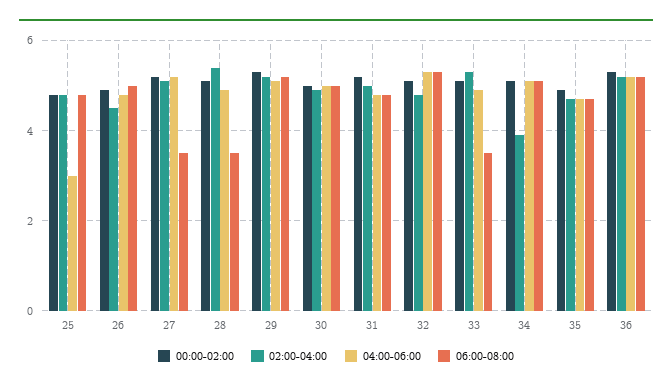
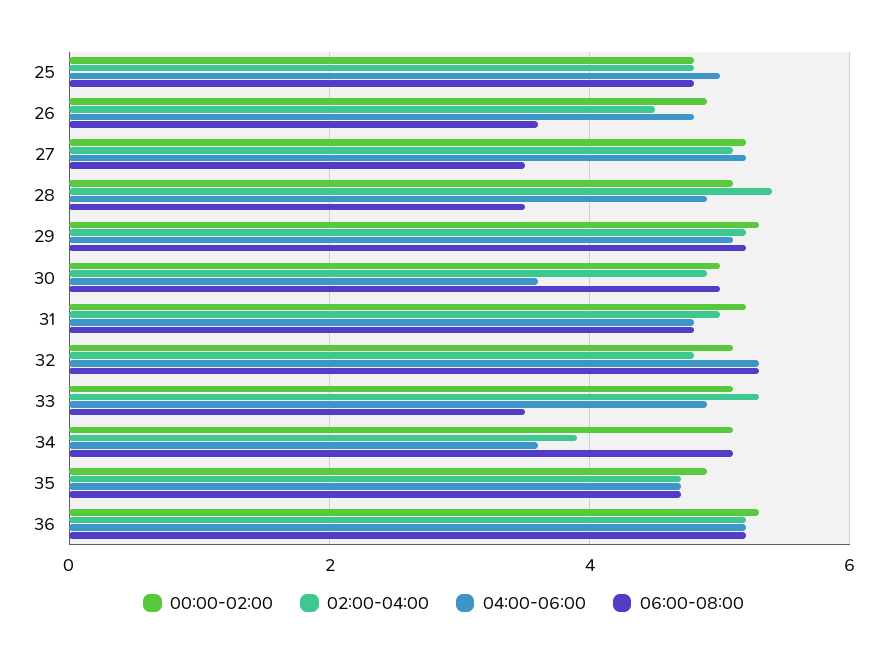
04:00-06:00, 25: 3 -> 5
06:00-08:00, 26: 5 -> 3.5
04:00-06:00, 30: 5 -> 3.5
04:00-06:00, 34: 5 -> 3.5

